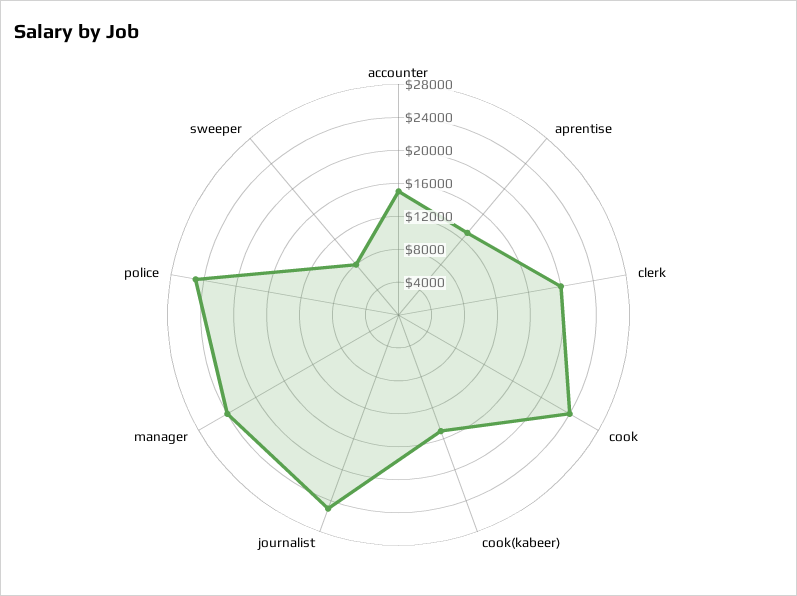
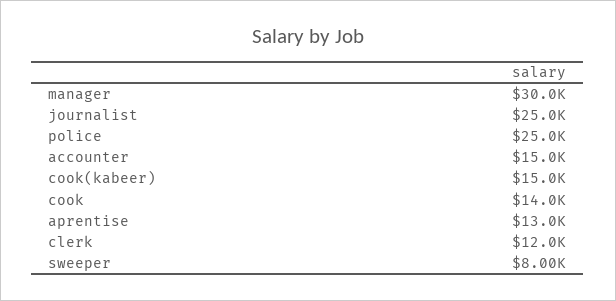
clerk: 20000 -> 12000
cook: 24000 -> 14000
manager: 24000 -> 30000

